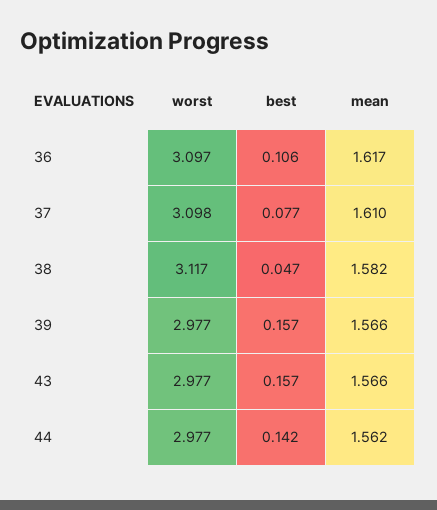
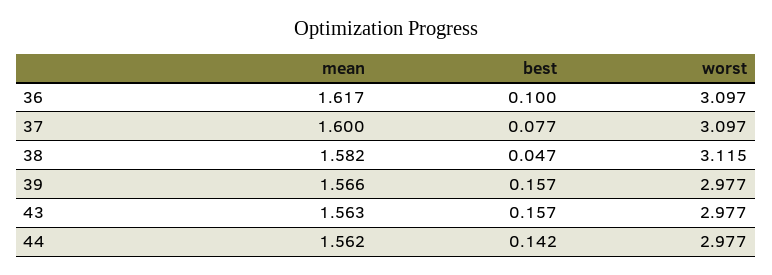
best, 36: 0.106 -> 0.1
worst, 37: 3.098 -> 3.097
mean, 37: 1.61 -> 1.6
worst, 38: 3.117 -> 3.115
mean, 43: 1.566 -> 1.563

